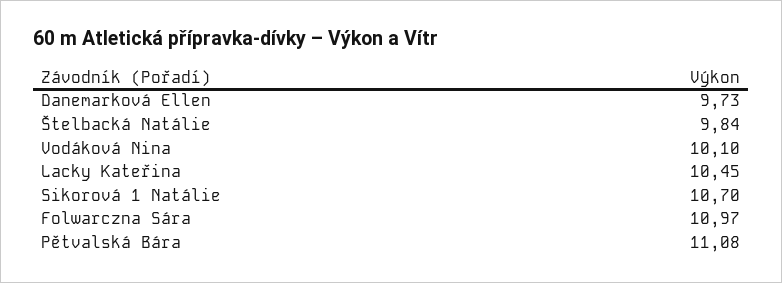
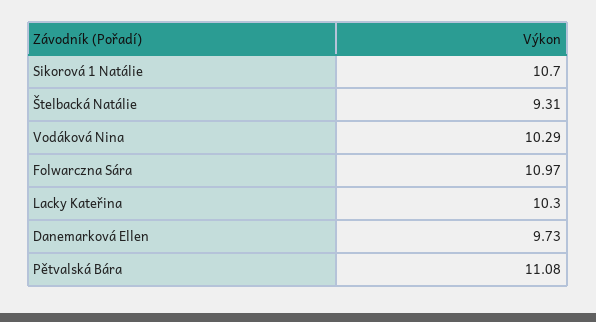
Štelbacká Natálie: 9.84 -> 9.31
Vodáková Nina: 10.1 -> 10.29
Lacky Kateřina: 10.45 -> 10.3

